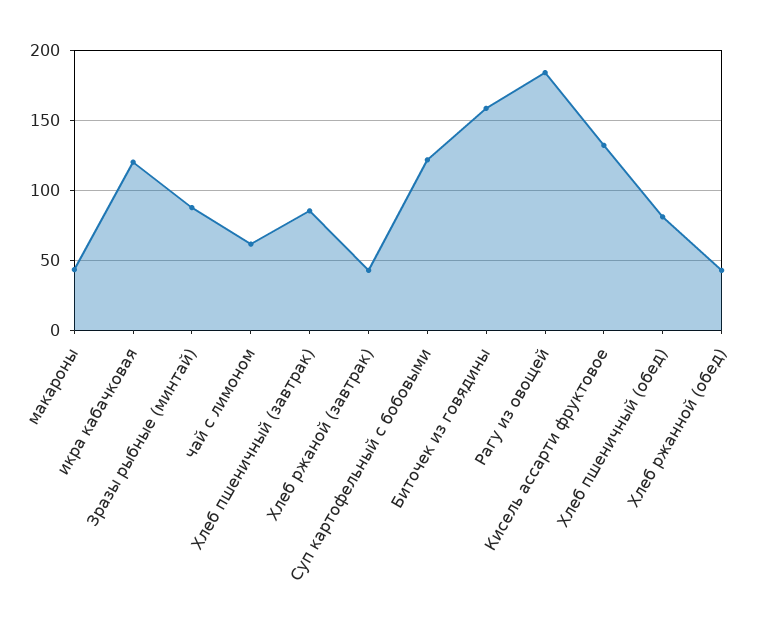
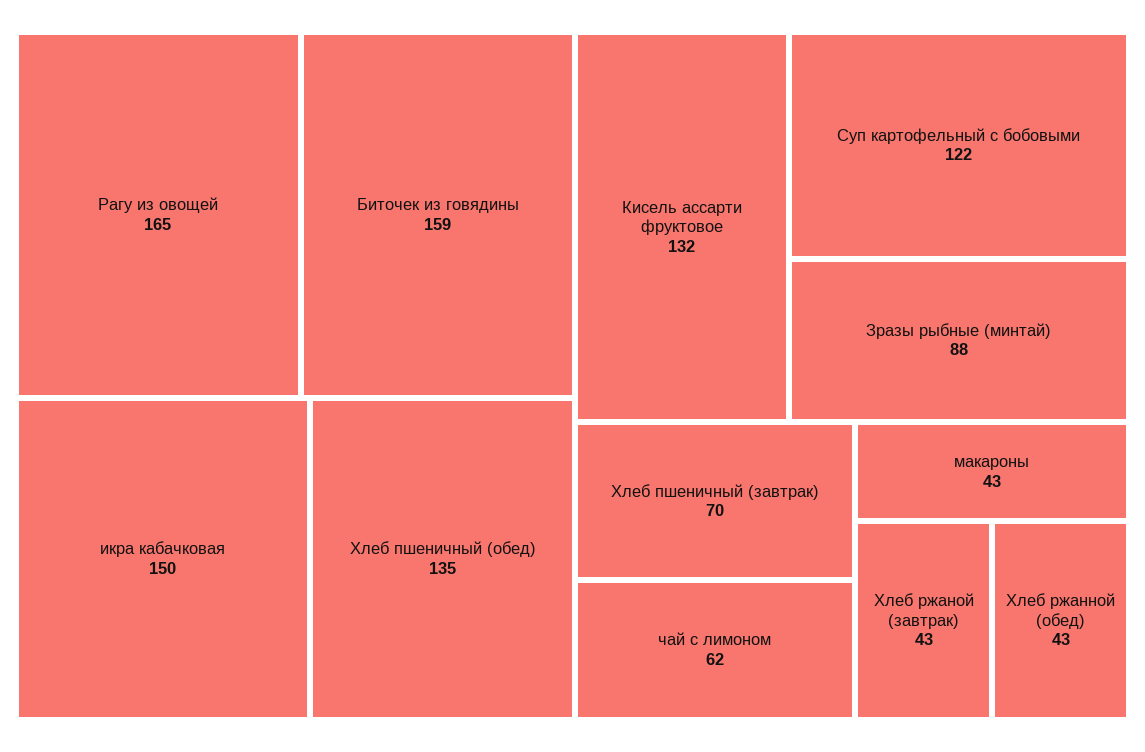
икра кабачковая: 120 -> 150
Хлеб пшеничный (завтрак): 85 -> 70
Рагу из овощей: 185 -> 165
Хлеб пшеничный (обед): 80 -> 135

